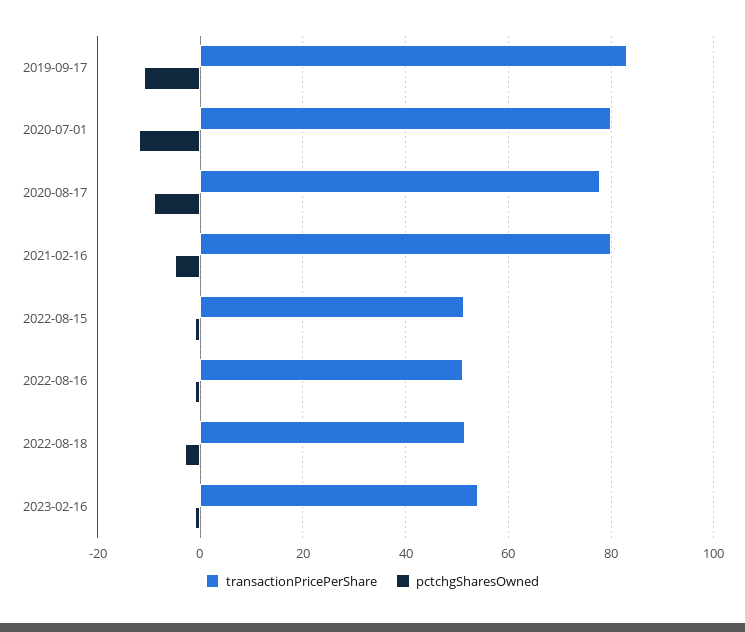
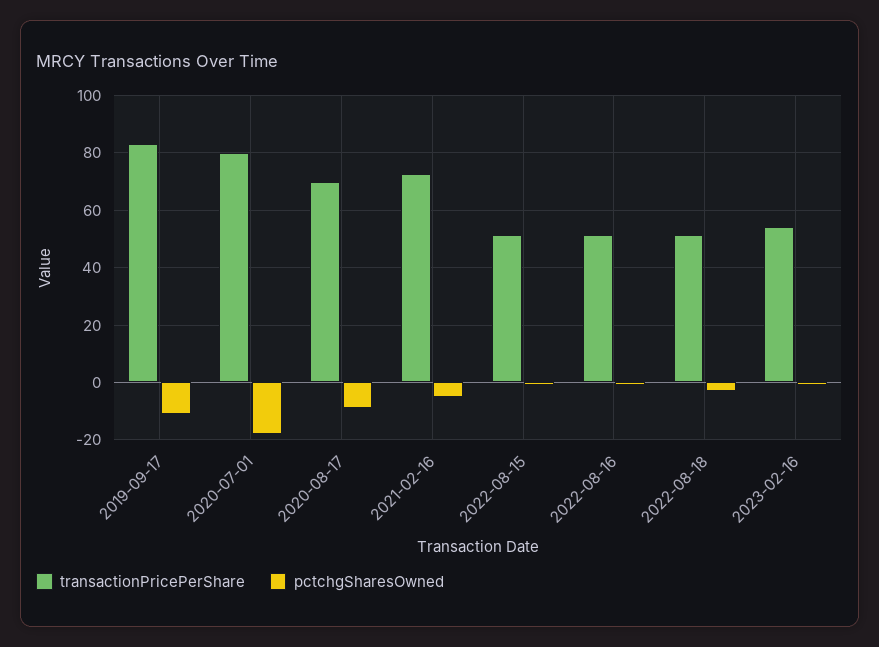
pctchgSharesOwned, 2020-07-01: -12 -> -17.5
transactionPricePerShare, 2020-08-17: 78 -> 70
transactionPricePerShare, 2021-02-16: 80 -> 72.5

